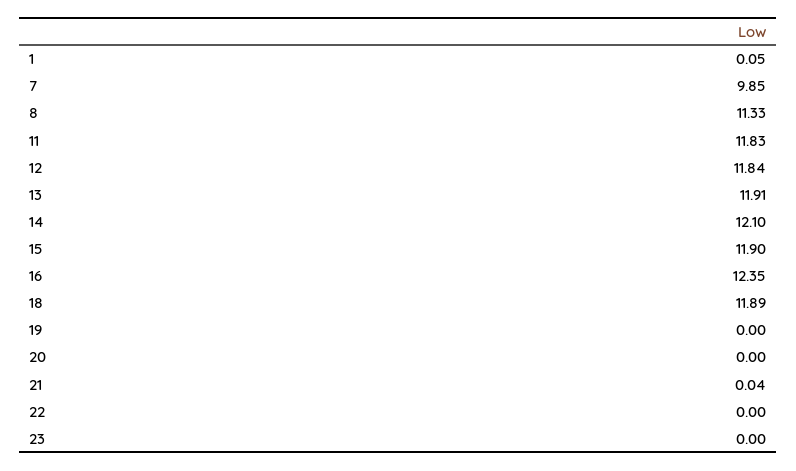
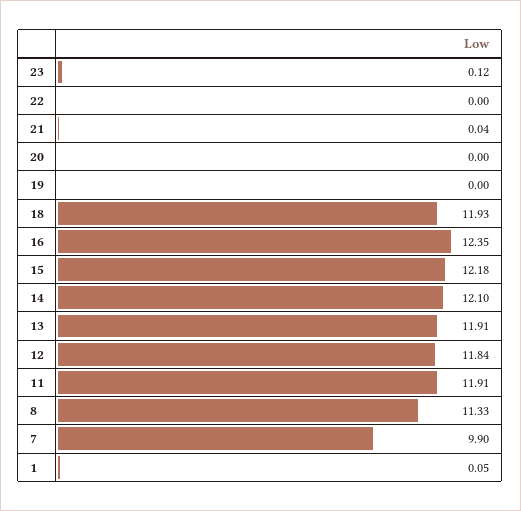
7: 9.85 -> 9.9
11: 11.83 -> 11.91
15: 11.9 -> 12.18
18: 11.89 -> 11.93
23: 0 -> 0.12

